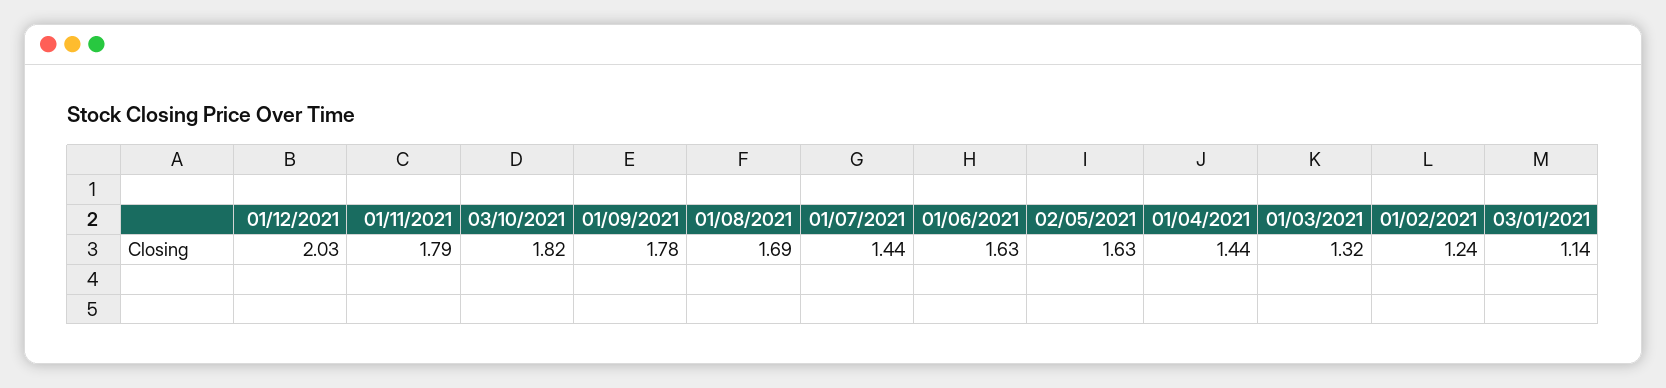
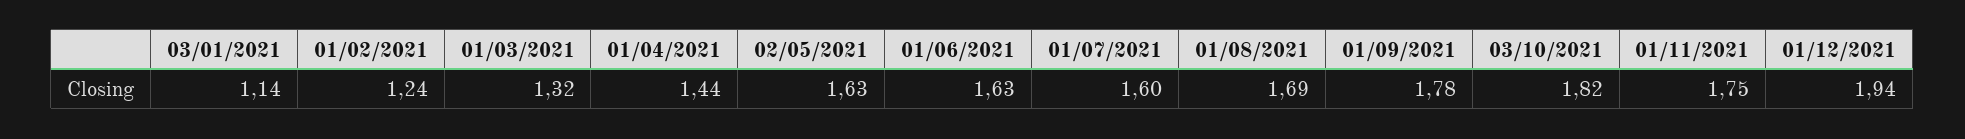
01/12/2021: 2.03 -> 1.94
01/11/2021: 1.79 -> 1.75
01/07/2021: 1.44 -> 1.6

